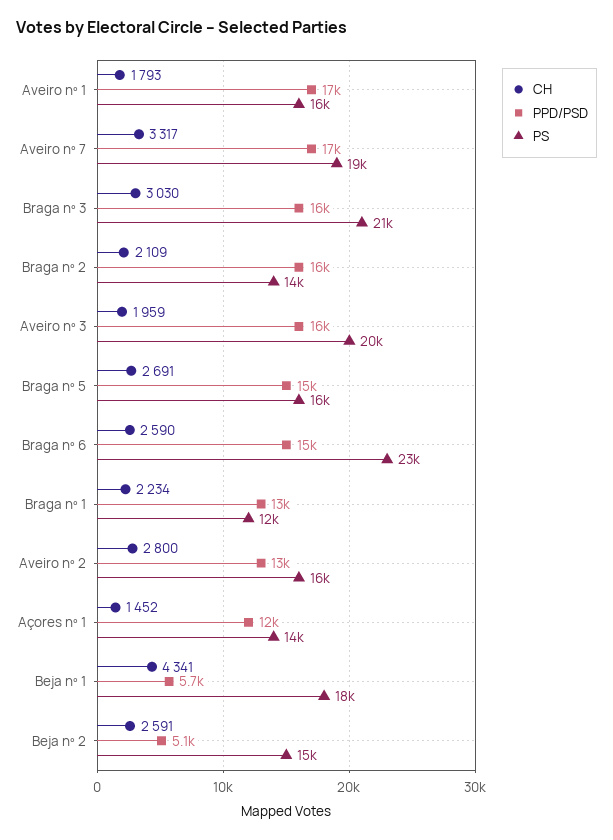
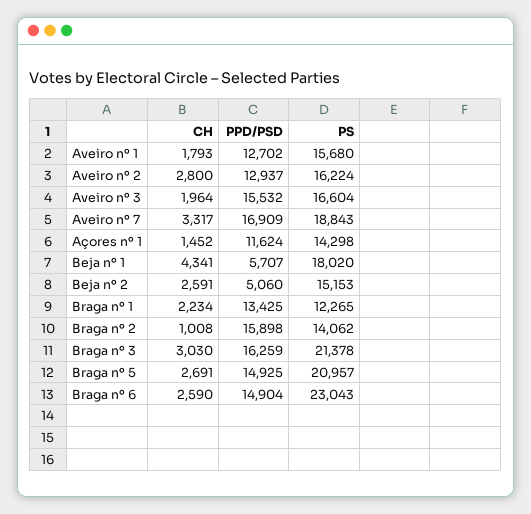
PPD/PSD, Aveiro nº 1: 17000 -> 12702
CH, Braga nº 2: 2109 -> 1008
CH, Aveiro nº 3: 1959 -> 1964
PS, Aveiro nº 3: 20000 -> 16604
PS, Braga nº 5: 16000 -> 20957

